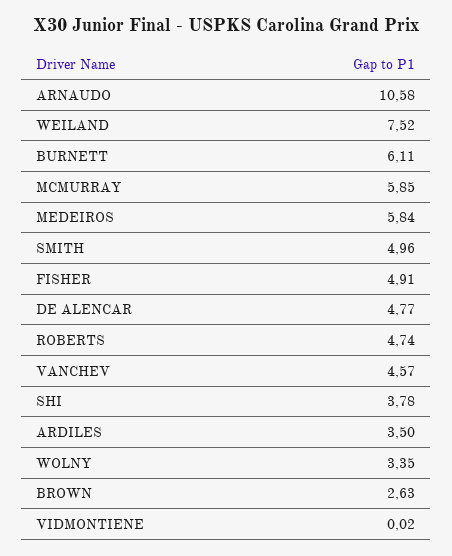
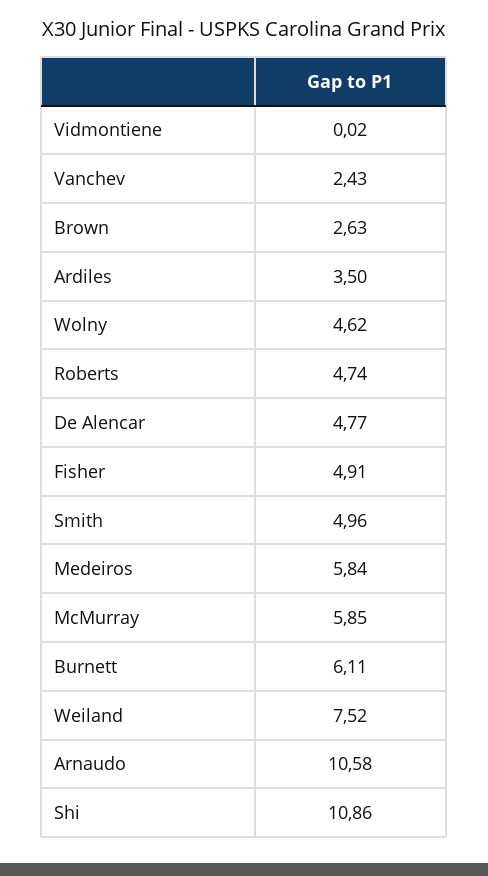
VANCHEV: 4.57 -> 2.43
SHI: 3.78 -> 10.86
WOLNY: 3.35 -> 4.62

